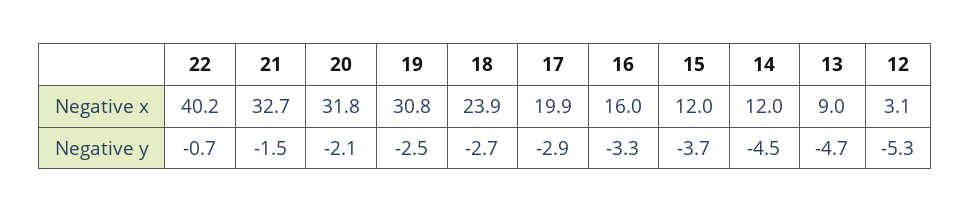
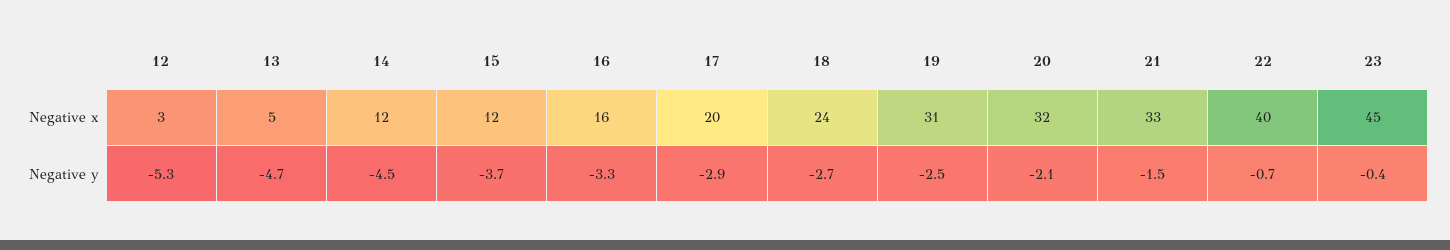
13, Negative x: 9 -> 5
23, Negative x: none -> 45
23, Negative y: none -> -0.4

